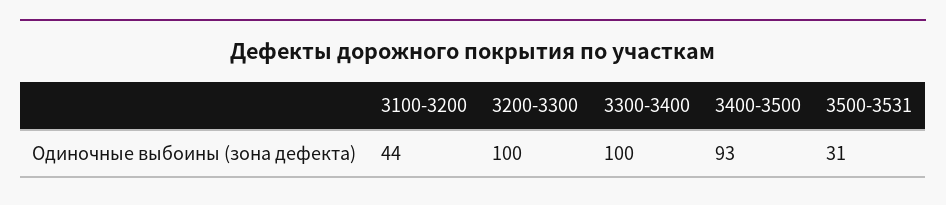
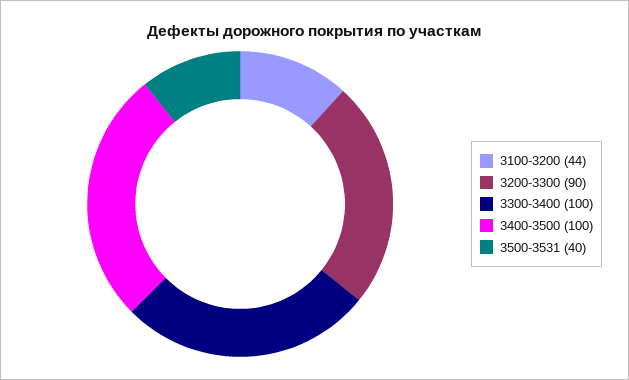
3200-3300: 100 -> 90
3400-3500: 93 -> 100
3500-3531: 31 -> 40

